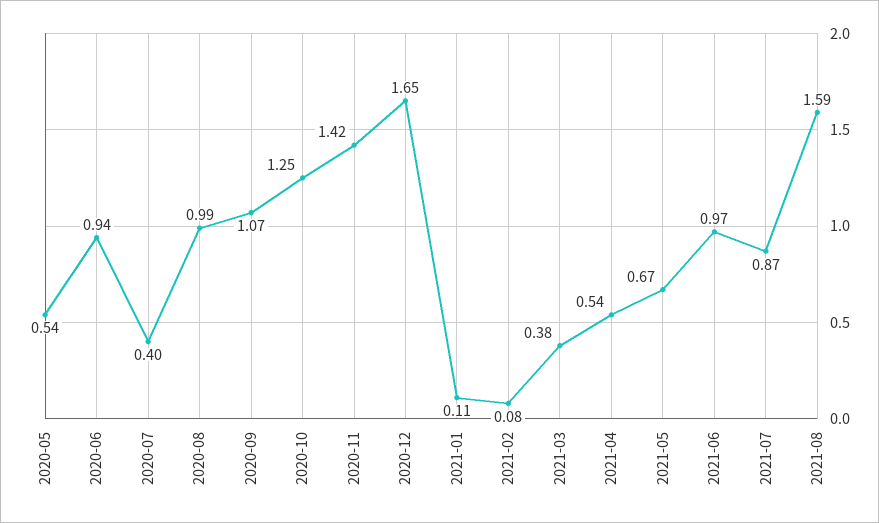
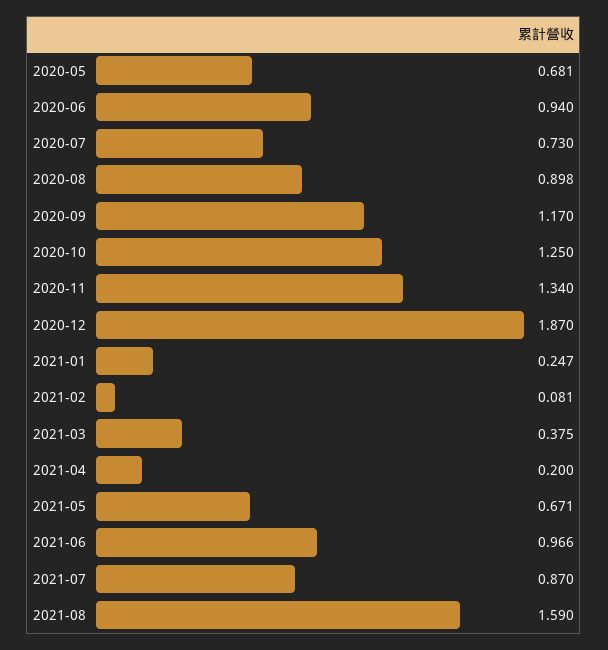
2020-05: 0.54 -> 0.681
2020-07: 0.4 -> 0.73
2020-08: 0.99 -> 0.898
2020-09: 1.07 -> 1.17
2020-11: 1.42 -> 1.34
2020-12: 1.65 -> 1.87
2021-01: 0.11 -> 0.247
2021-04: 0.54 -> 0.2

